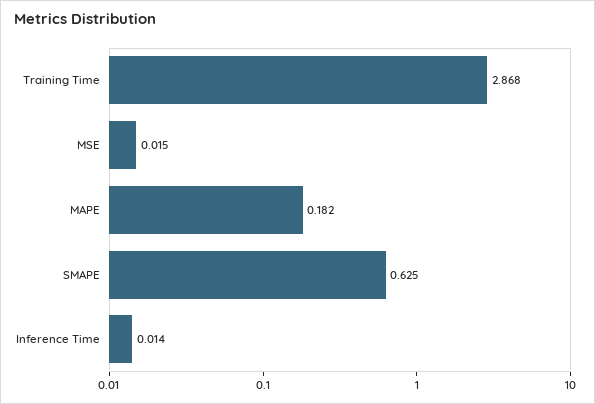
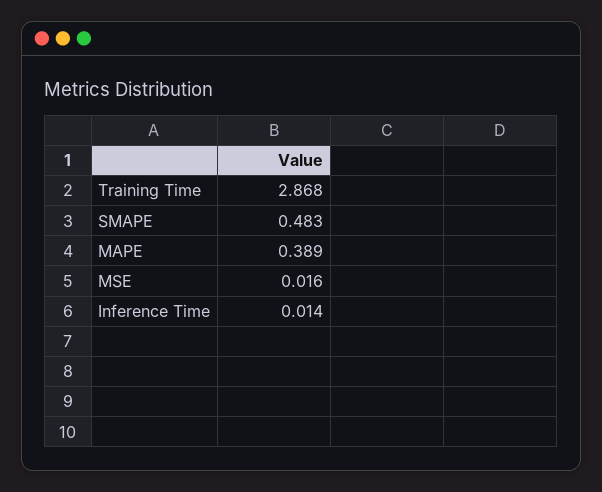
MSE: 0.015 -> 0.016
MAPE: 0.182 -> 0.389
SMAPE: 0.625 -> 0.483

